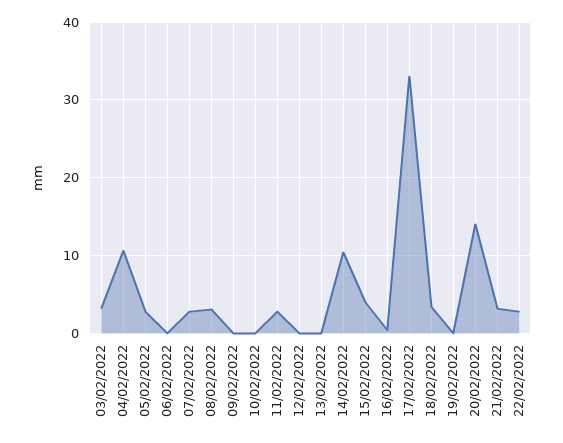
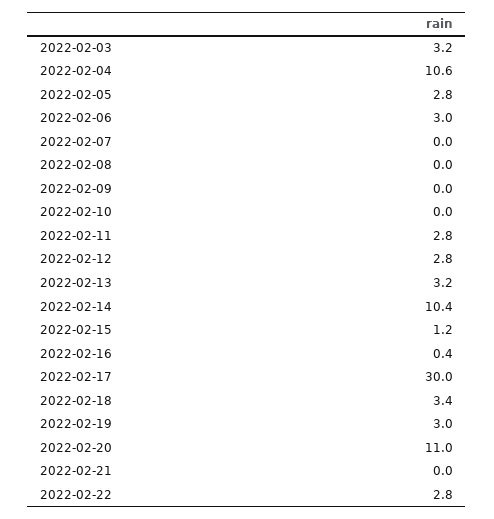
06/02/2022: 0 -> 3
07/02/2022: 3 -> 0
08/02/2022: 3 -> 0
12/02/2022: 0 -> 2.8
13/02/2022: 0 -> 3.2
15/02/2022: 4 -> 1.2
17/02/2022: 33 -> 30
19/02/2022: 0 -> 3
20/02/2022: 14 -> 11
21/02/2022: 3 -> 0

